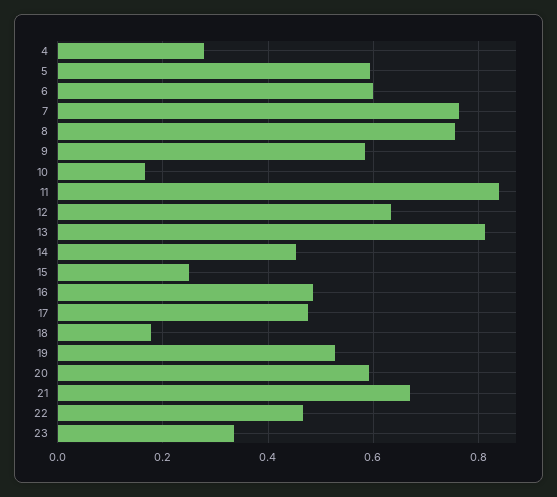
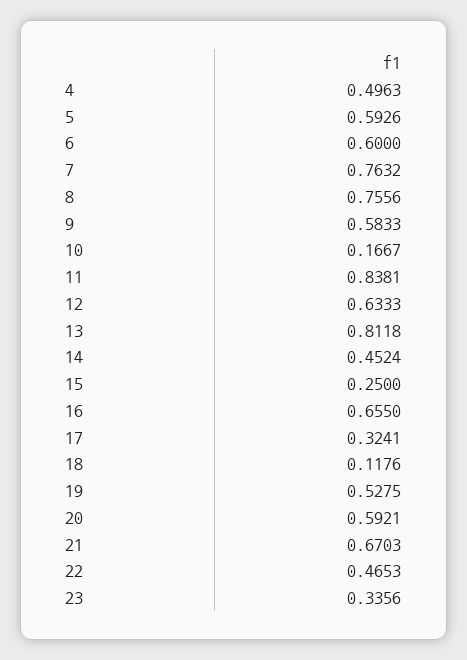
4: 0.28 -> 0.4963
16: 0.48 -> 0.655
17: 0.48 -> 0.3241
18: 0.18 -> 0.1176

